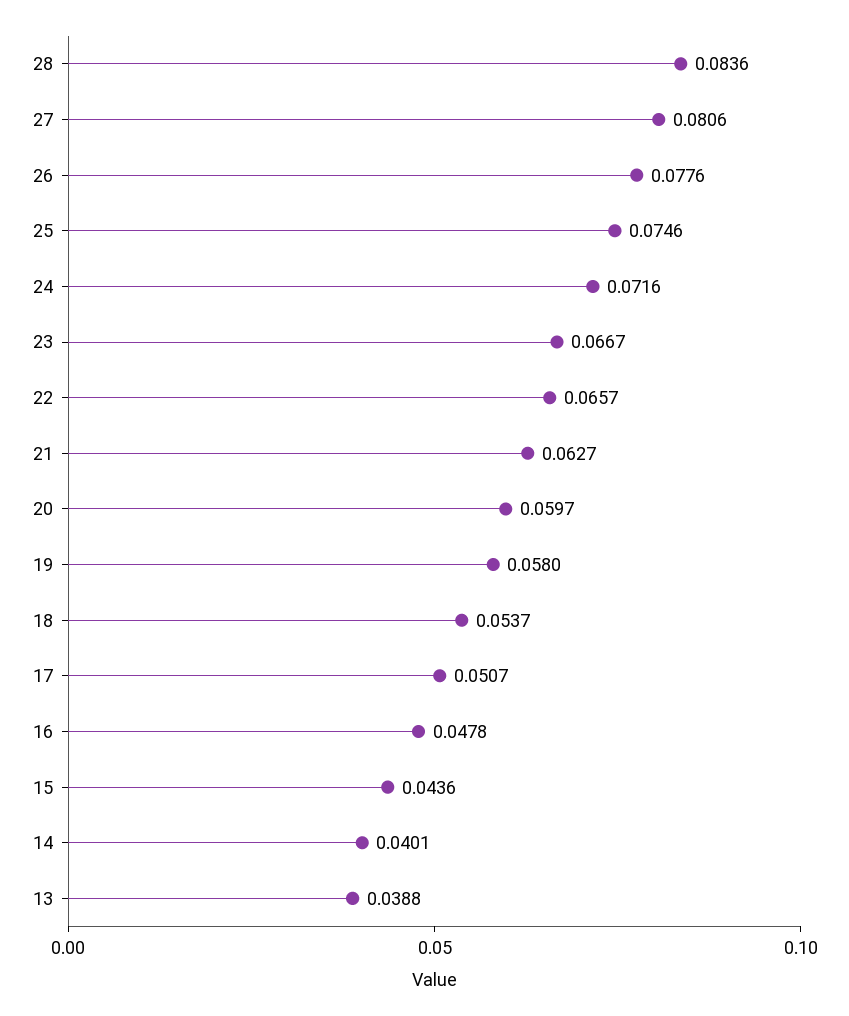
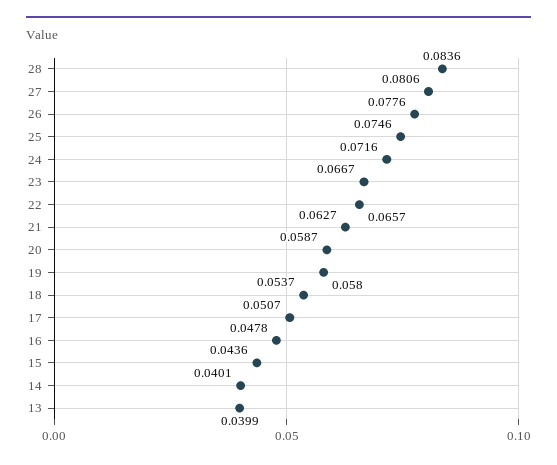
20: 0.0597 -> 0.0587
13: 0.0388 -> 0.0399

